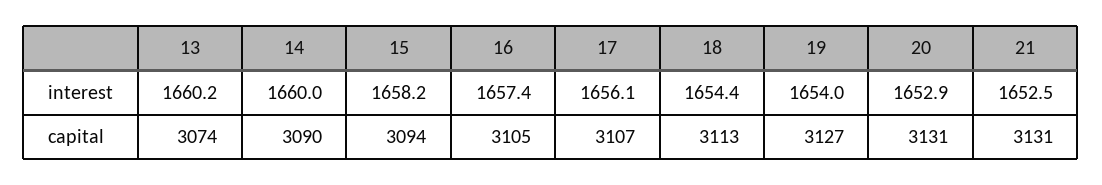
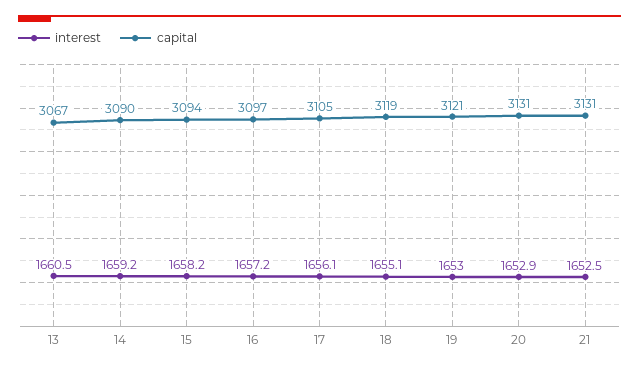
interest, 13: 1660.2 -> 1660.5
interest, 14: 1660 -> 1659.2
interest, 16: 1657.4 -> 1657.2
interest, 18: 1654.4 -> 1655.1
interest, 19: 1654 -> 1653
capital, 13: 3074 -> 3067
capital, 16: 3105 -> 3097
capital, 17: 3107 -> 3105
capital, 18: 3113 -> 3119
capital, 19: 3127 -> 3121

